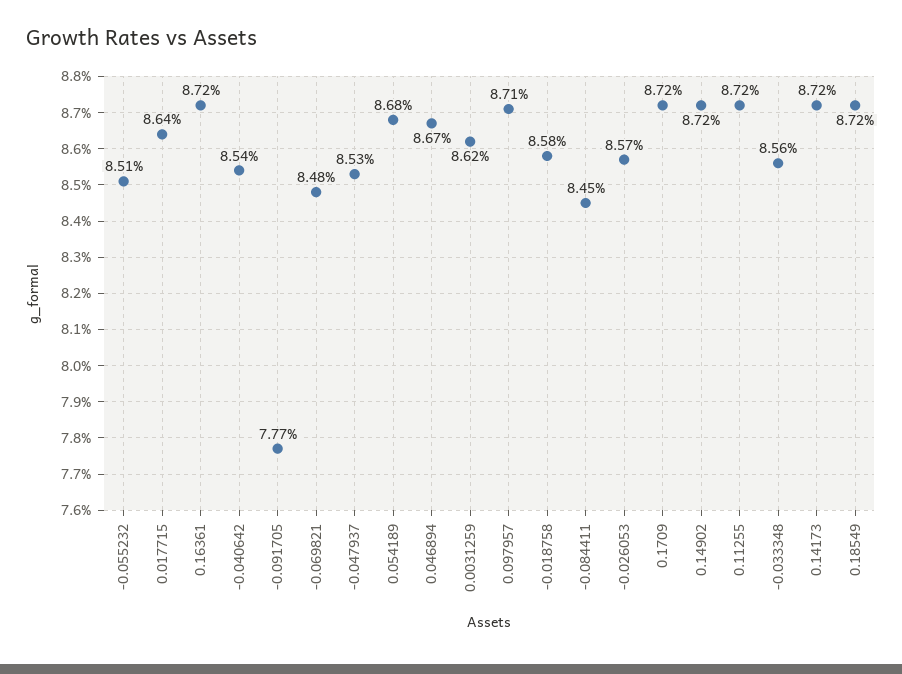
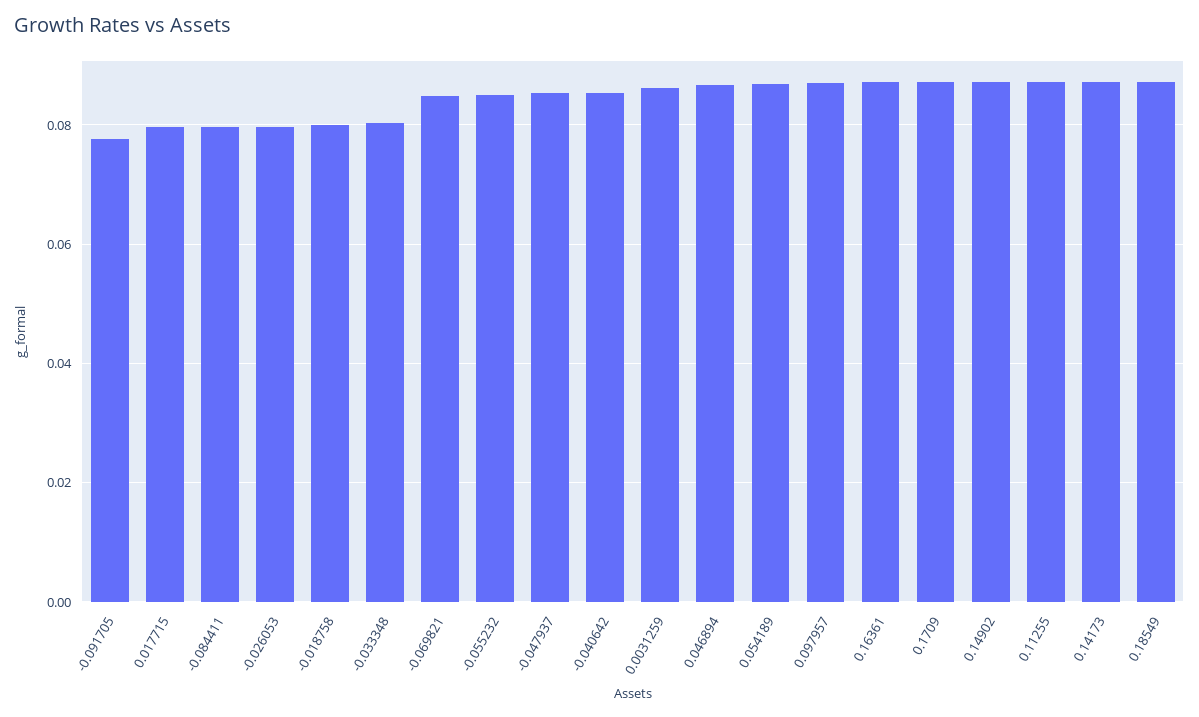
0.017715: 0.0864 -> 0.08
-0.018758: 0.0858 -> 0.08
-0.084411: 0.0845 -> 0.08
-0.026053: 0.0857 -> 0.08
-0.033348: 0.0856 -> 0.08

